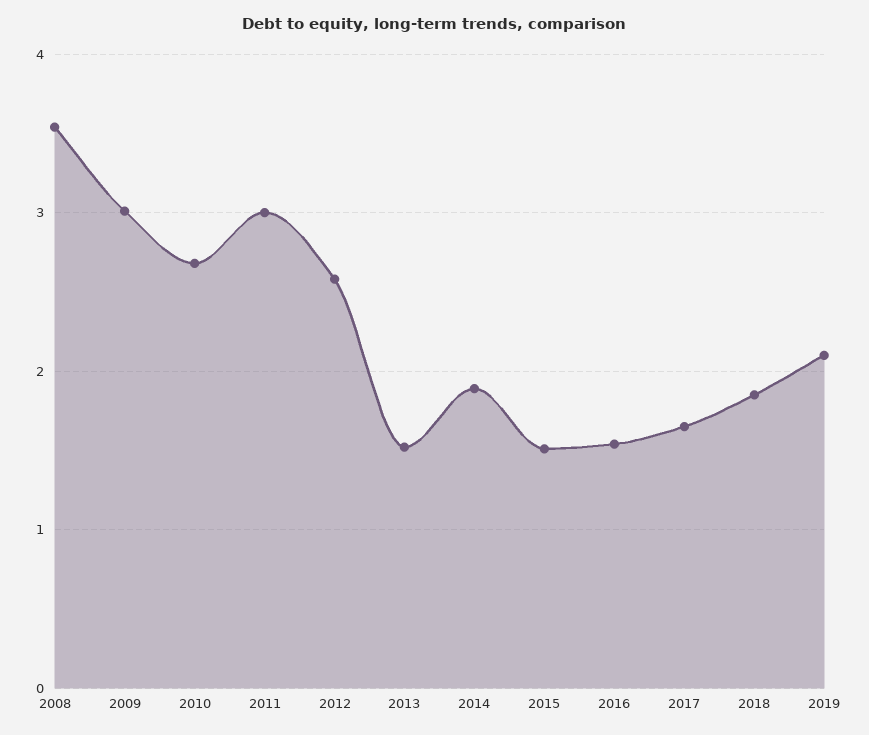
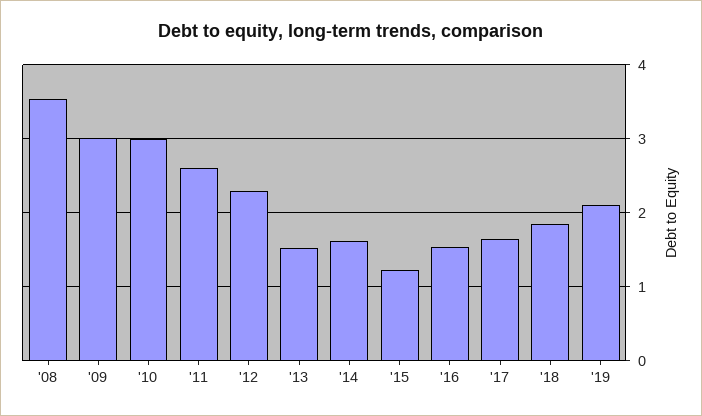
2010: 2.7 -> 3
2011: 3 -> 2.6
2012: 2.6 -> 2.3
2014: 1.9 -> 1.6
2015: 1.5 -> 1.2

